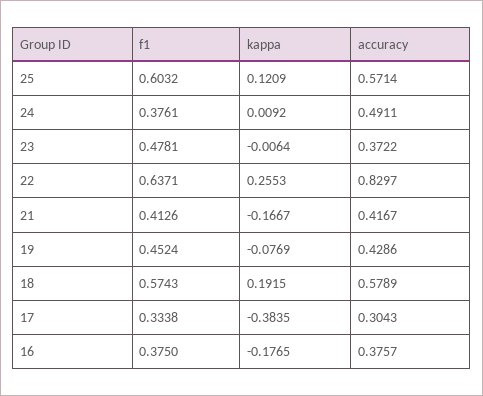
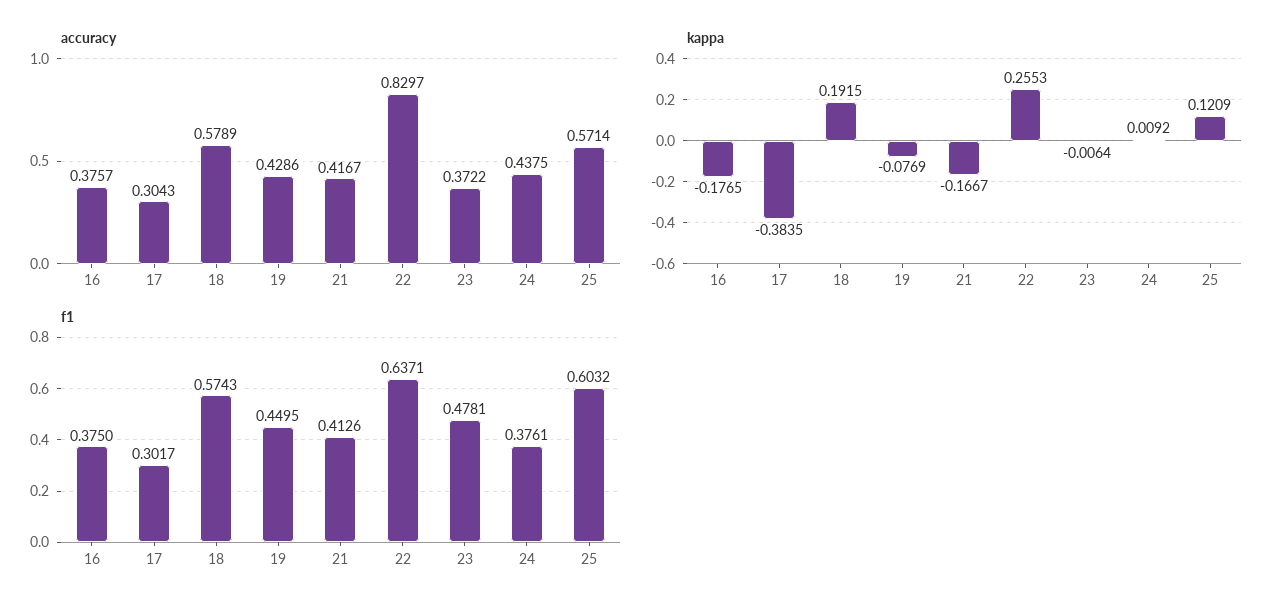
accuracy, 24: 0.4911 -> 0.4375
f1, 19: 0.4524 -> 0.4495
f1, 17: 0.3338 -> 0.3017

